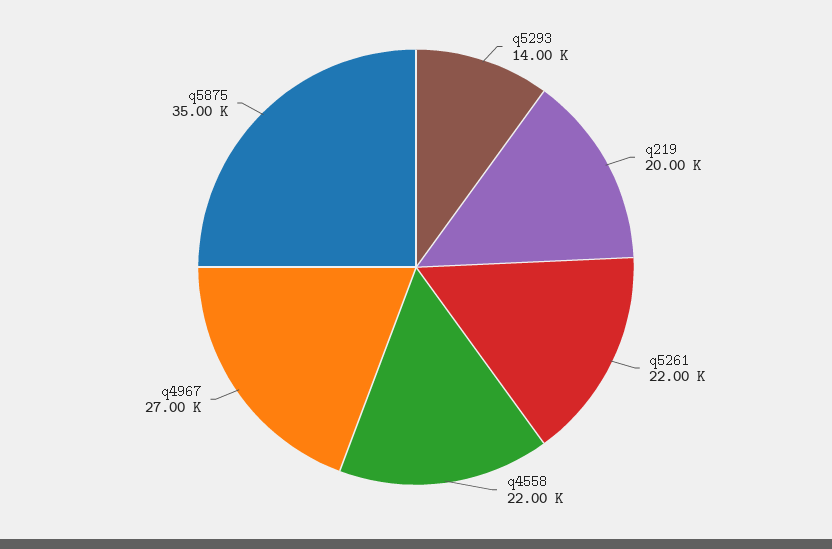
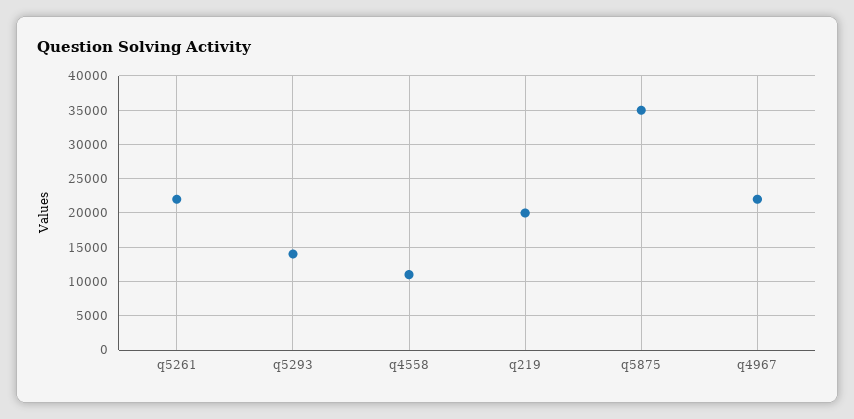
q4558: 22000 -> 11000
q4967: 27000 -> 22000

